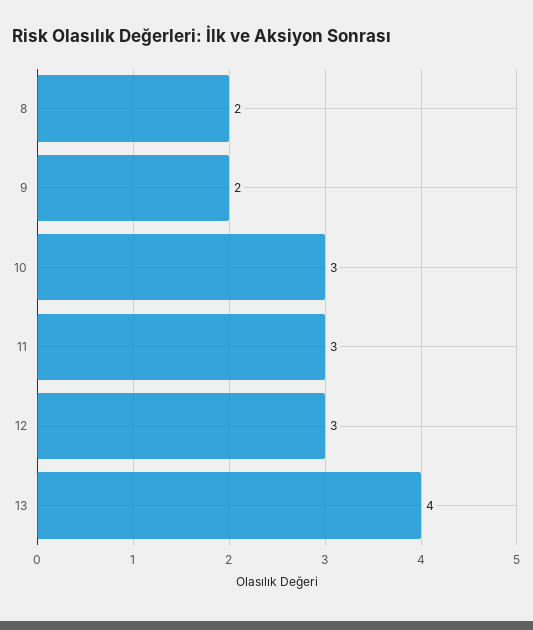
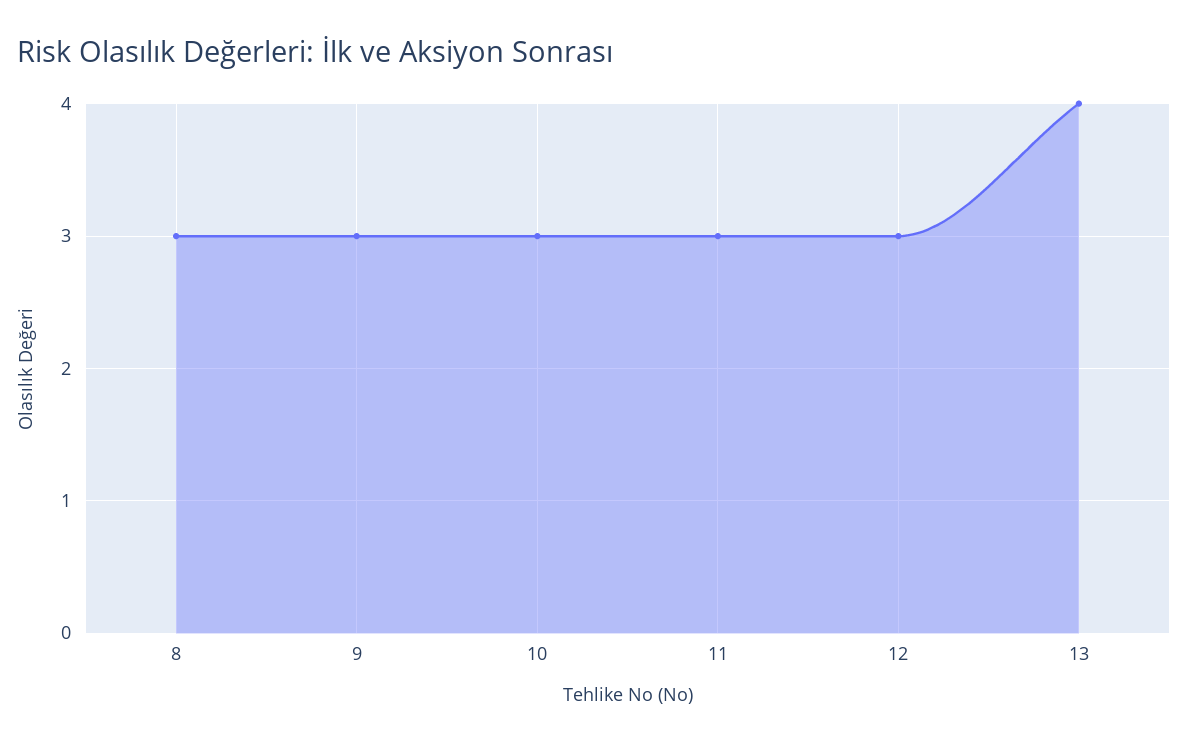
8: 2 -> 3
9: 2 -> 3

